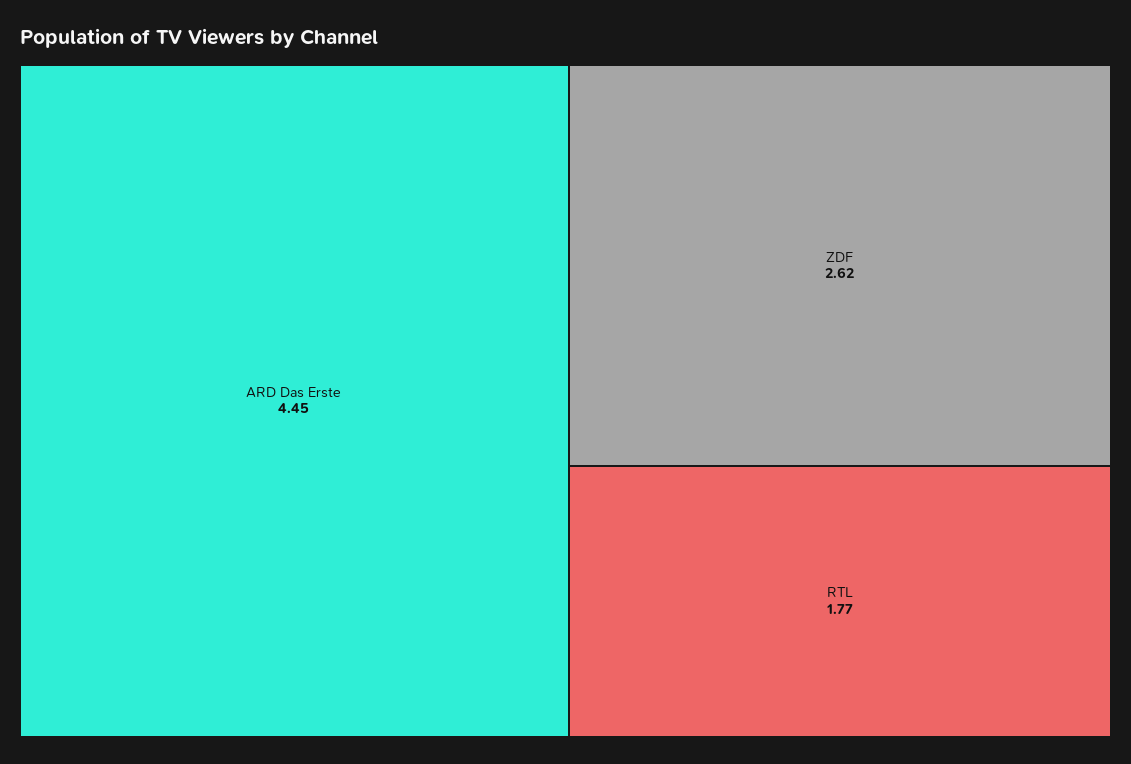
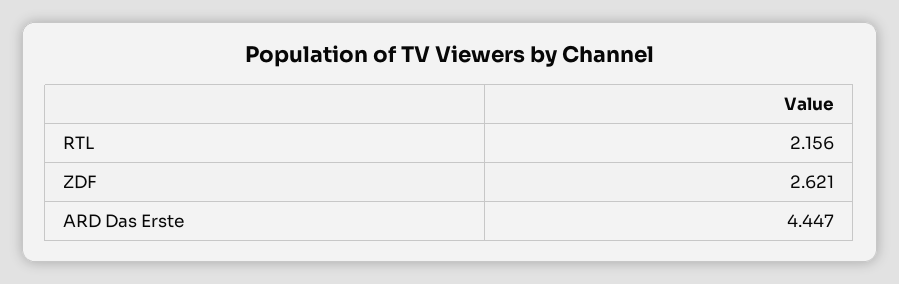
RTL: 1.77 -> 2.156

